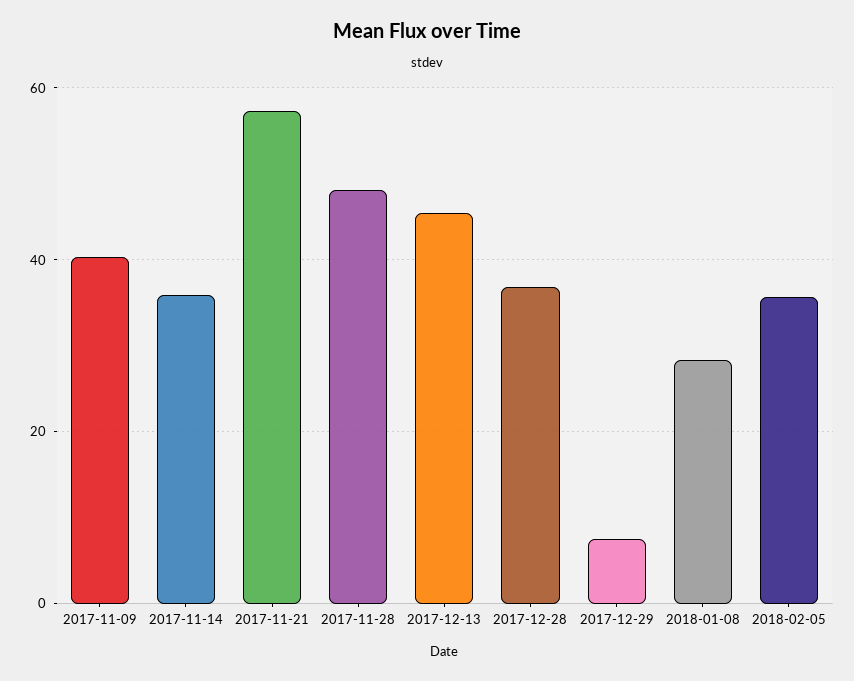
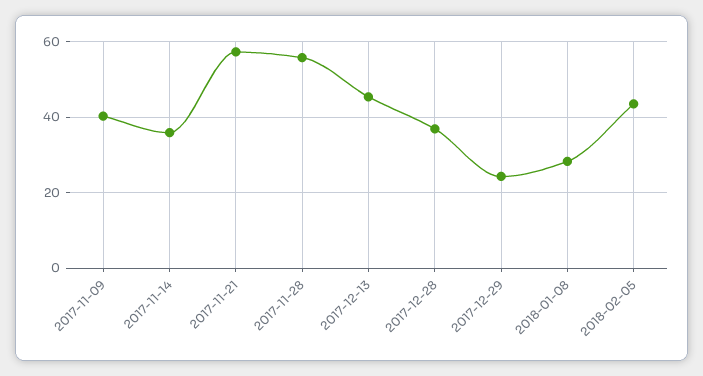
2017-11-28: 48 -> 56
2017-12-29: 8 -> 24
2018-02-05: 36 -> 44

